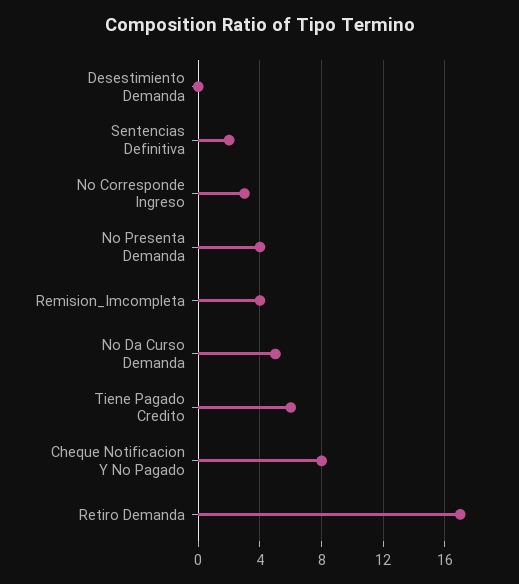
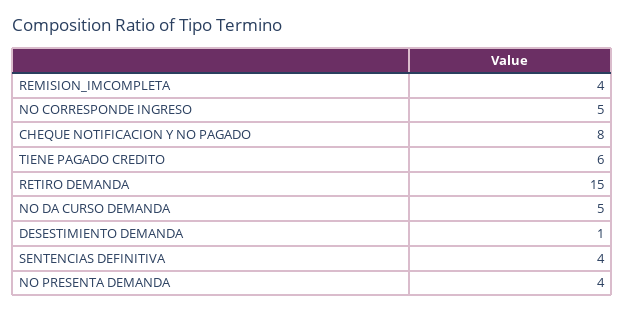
Desestimiento Demanda: 0 -> 1
Sentencias Definitiva: 2 -> 4
No Corresponde Ingreso: 3 -> 5
Retiro Demanda: 17 -> 15

